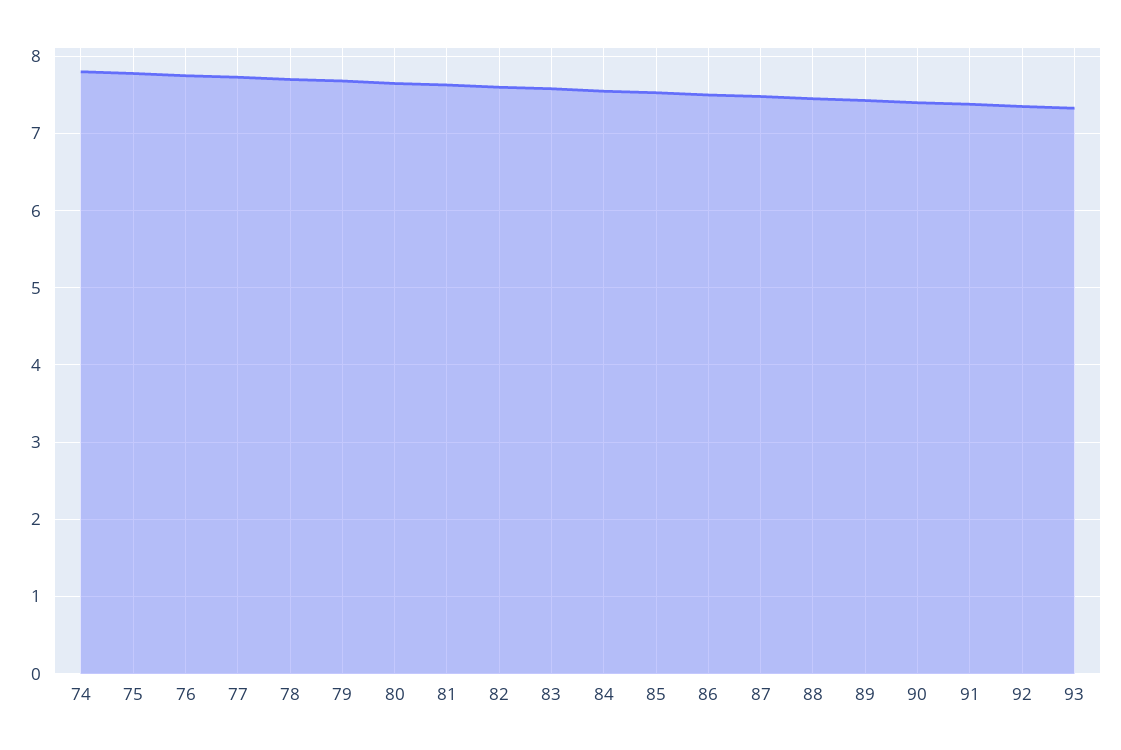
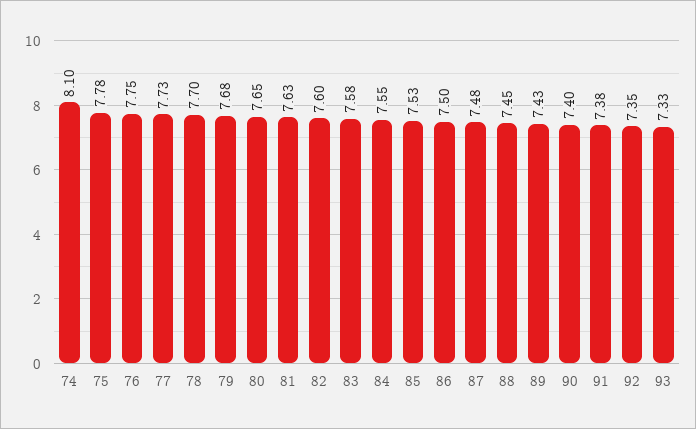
74: 7.8 -> 8.1

